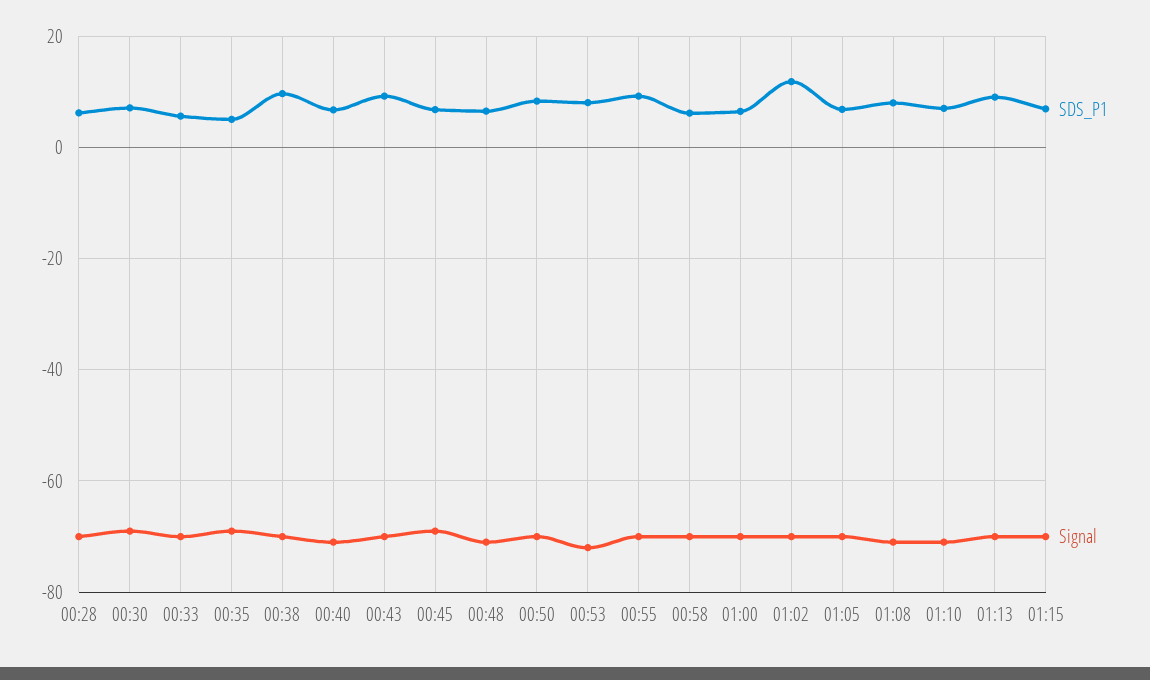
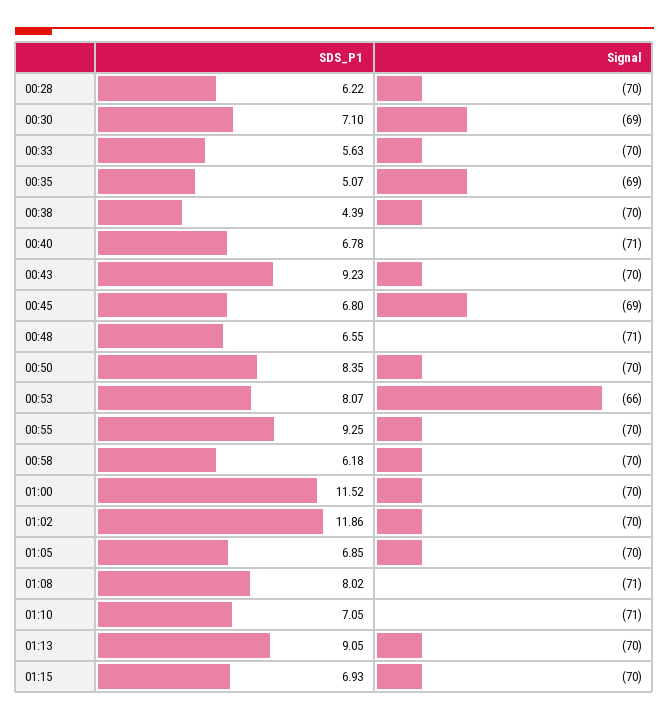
SDS_P1, 00:38: 10 -> 4.39
Signal, 00:53: -72 -> -66
SDS_P1, 01:00: 6 -> 11.52

